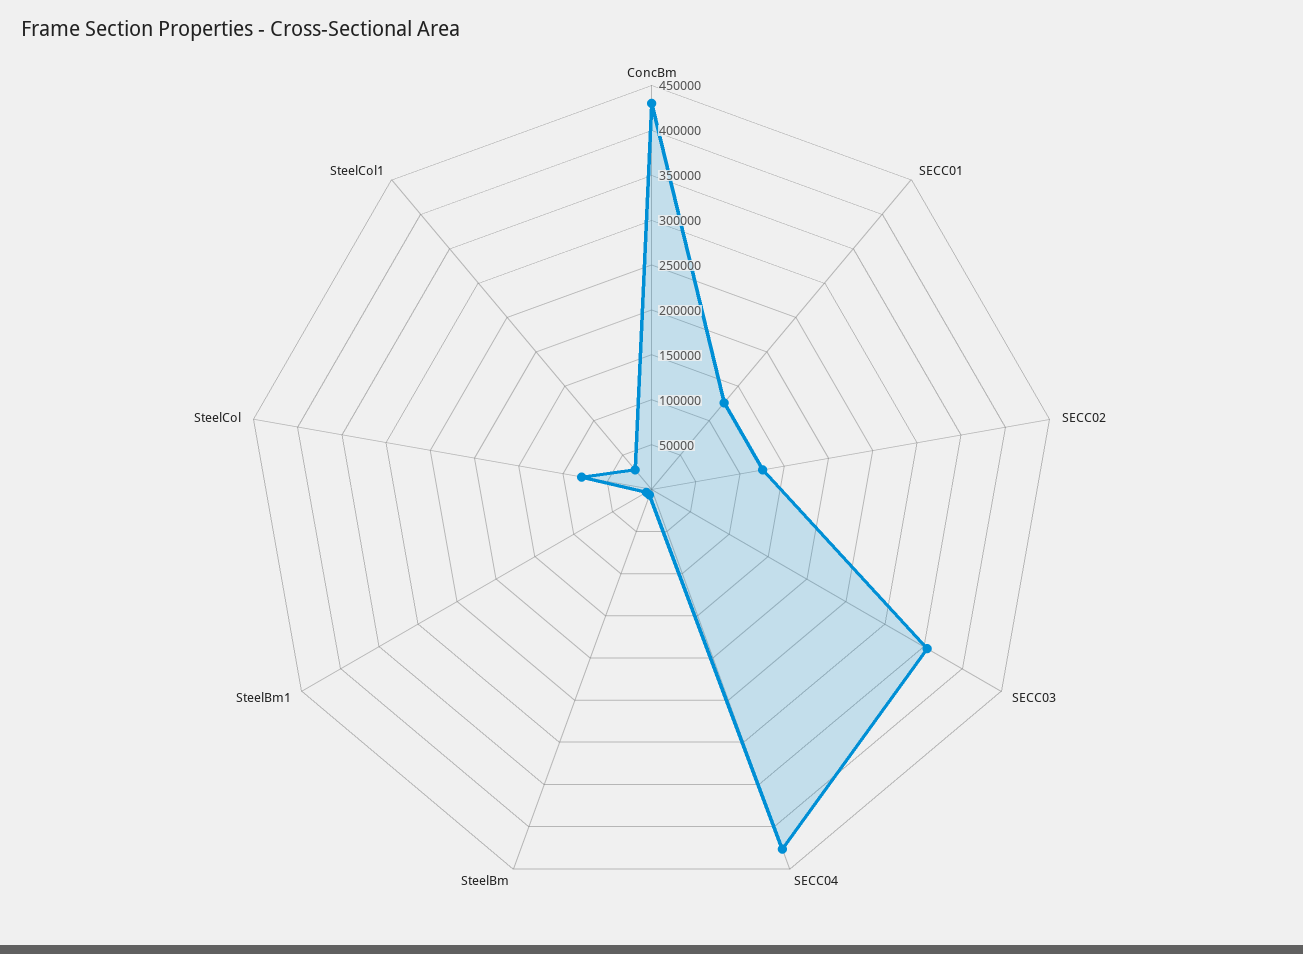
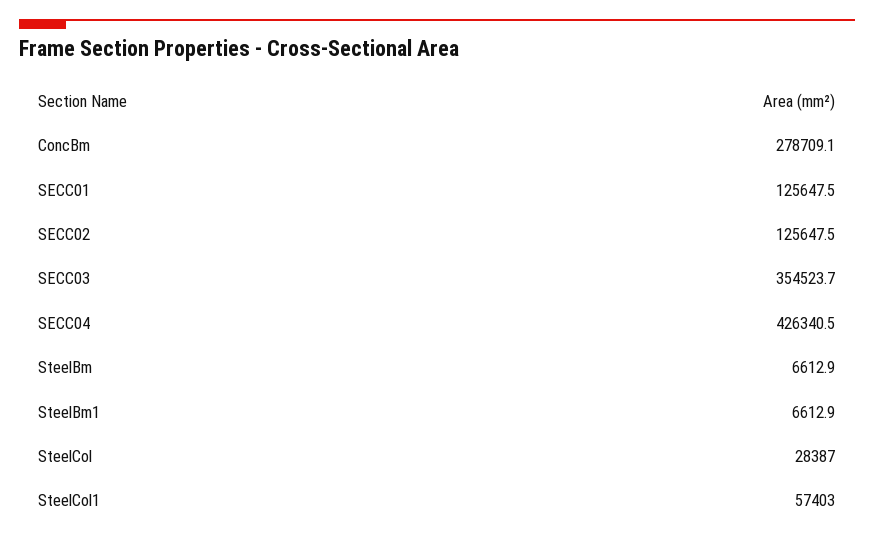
ConcBm: 430000 -> 278709.1
SteelCol: 80000 -> 28387
SteelCol1: 30000 -> 57403

